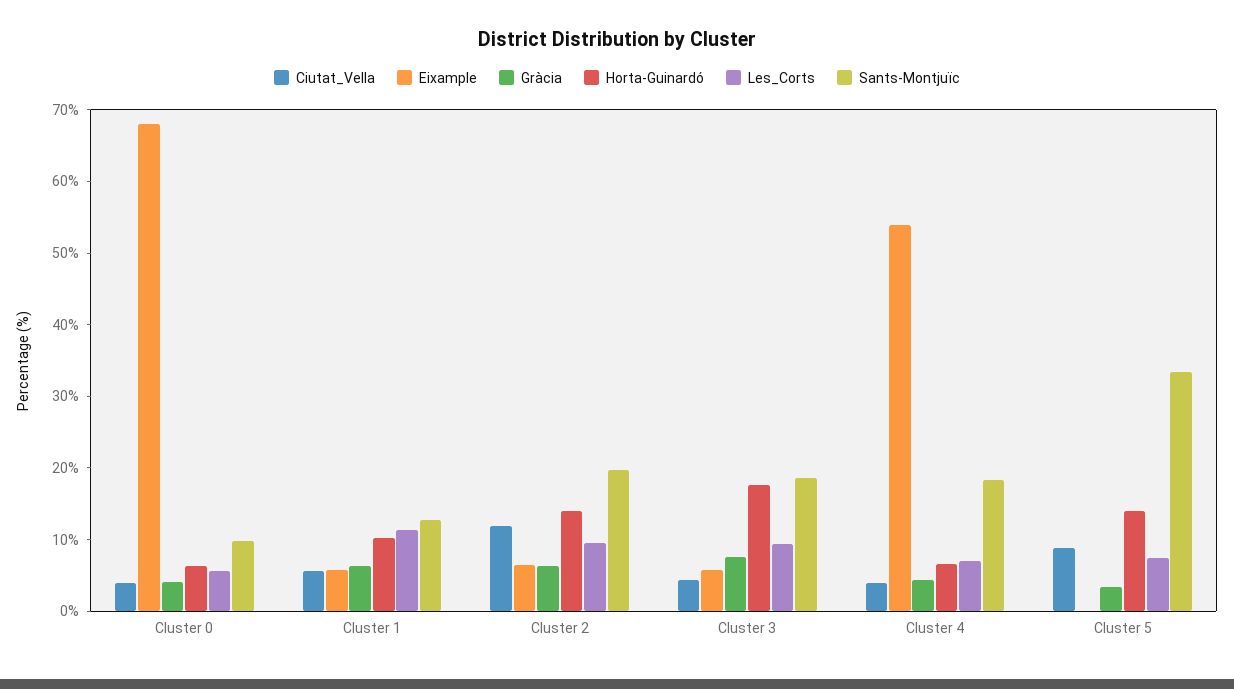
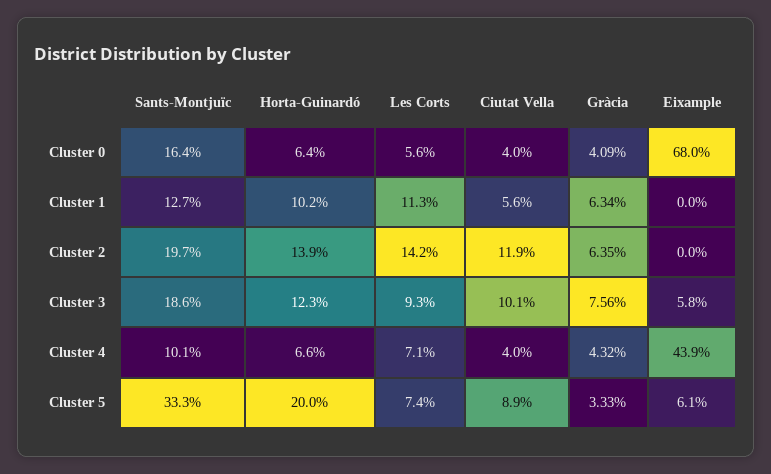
Sants-Montjuïc, Cluster 0: 10 -> 16.4
Eixample, Cluster 1: 6 -> 0
Eixample, Cluster 2: 6 -> 0
Les_Corts, Cluster 2: 10 -> 14.2
Ciutat_Vella, Cluster 3: 4 -> 10.1
Horta-Guinardó, Cluster 3: 18 -> 12.3
Eixample, Cluster 4: 54 -> 43.9
Sants-Montjuïc, Cluster 4: 18 -> 10.1
Eixample, Cluster 5: 0 -> 6.1
Horta-Guinardó, Cluster 5: 14 -> 20

